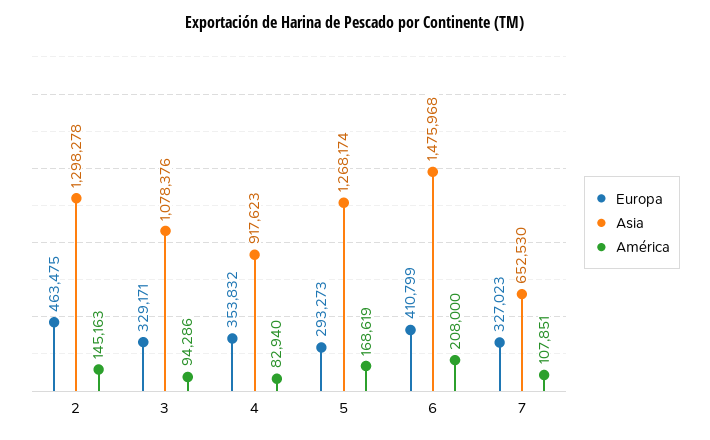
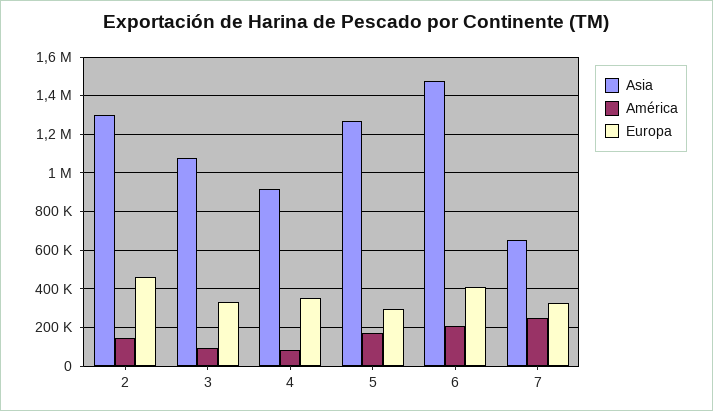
América, 7: 107851 -> 250000

